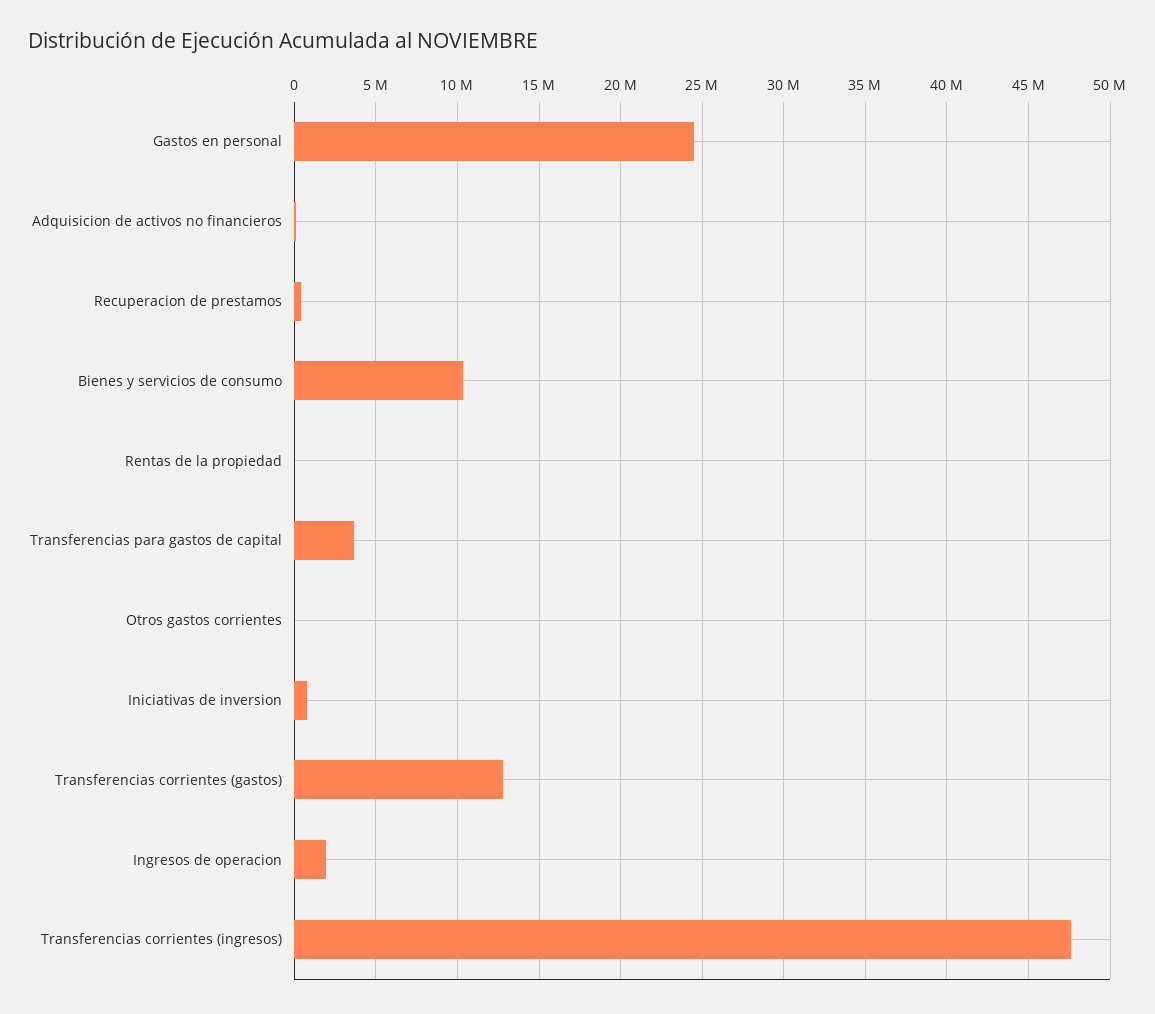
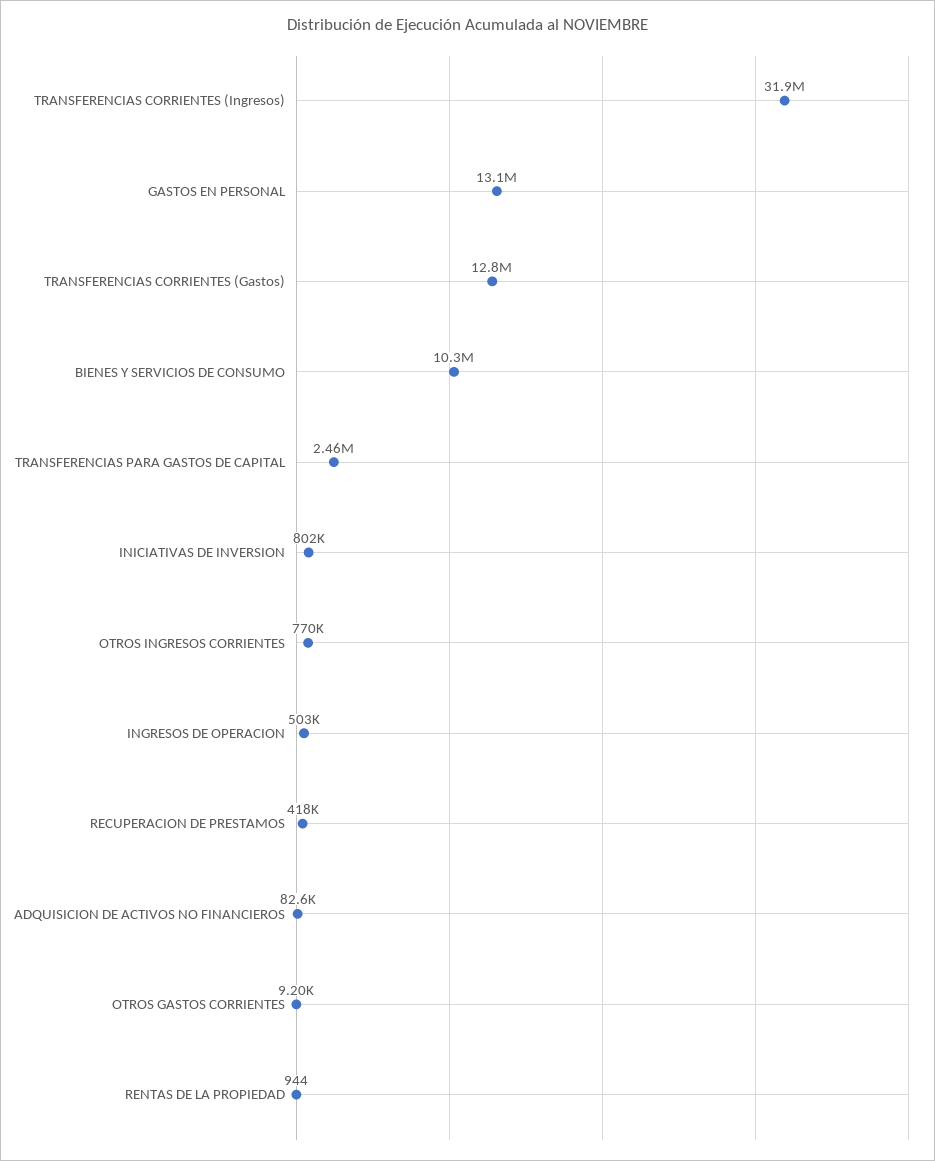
Gastos en personal: 24500000 -> 13100000
Transferencias para gastos de capital: 3500000 -> 2460000
Ingresos de operacion: 2000000 -> 503000
Transferencias corrientes (ingresos): 47500000 -> 31900000
OTROS INGRESOS CORRIENTES: none -> 770000

